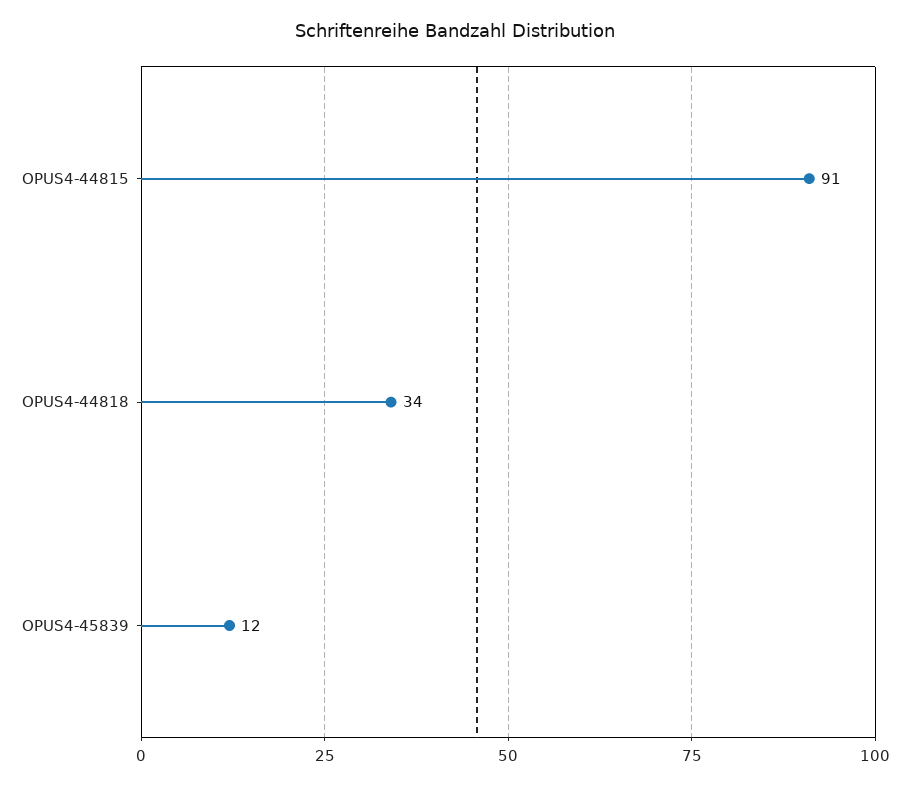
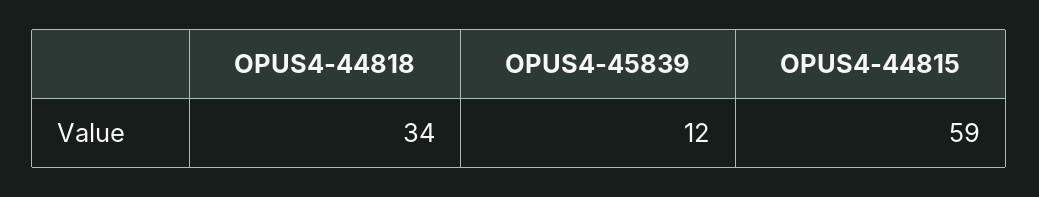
OPUS4-44815: 91 -> 59

